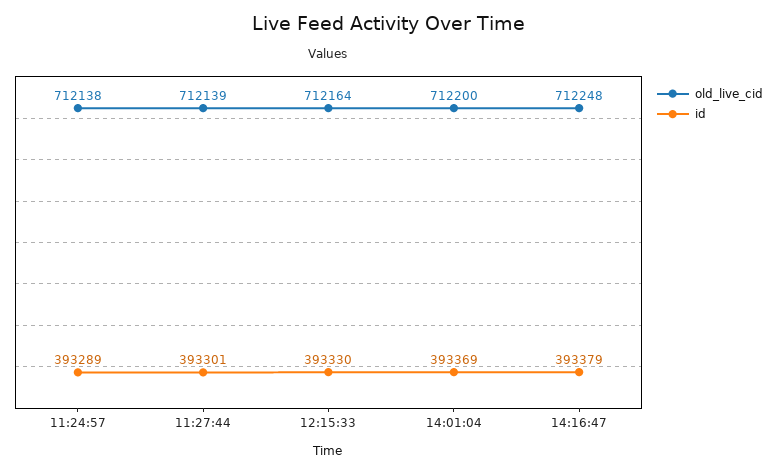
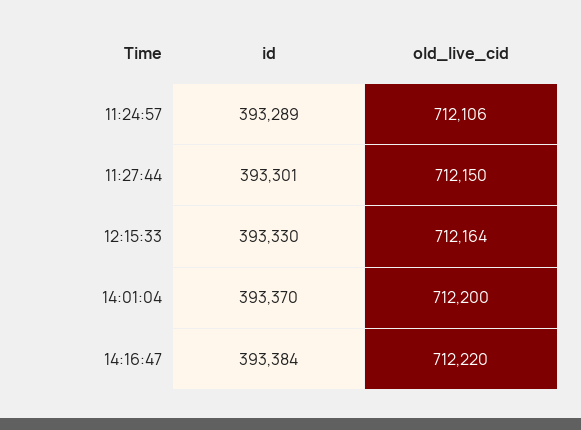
old_live_cid, 11:24:57: 712138 -> 712106
old_live_cid, 11:27:44: 712139 -> 712150
id, 14:01:04: 393369 -> 393370
old_live_cid, 14:16:47: 712248 -> 712220
id, 14:16:47: 393379 -> 393384

